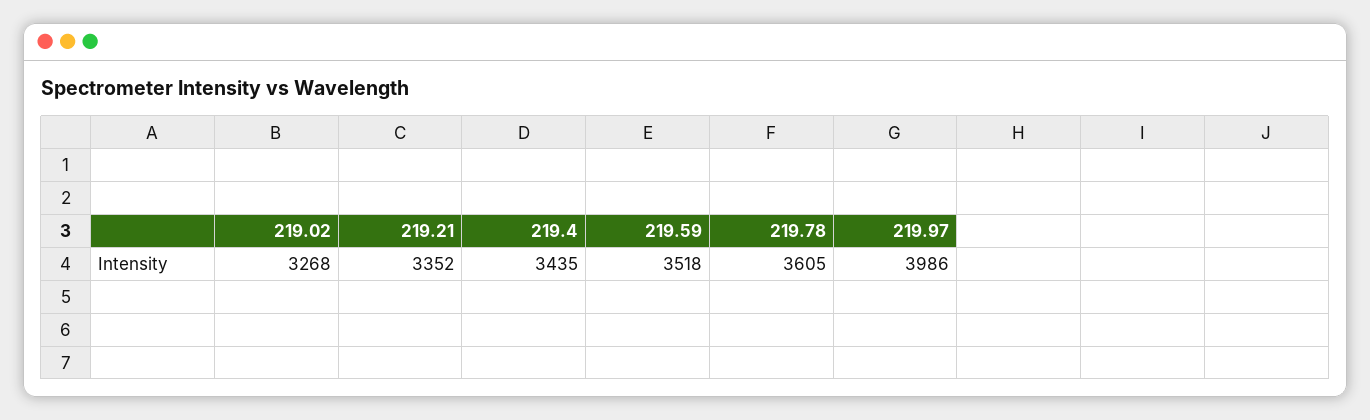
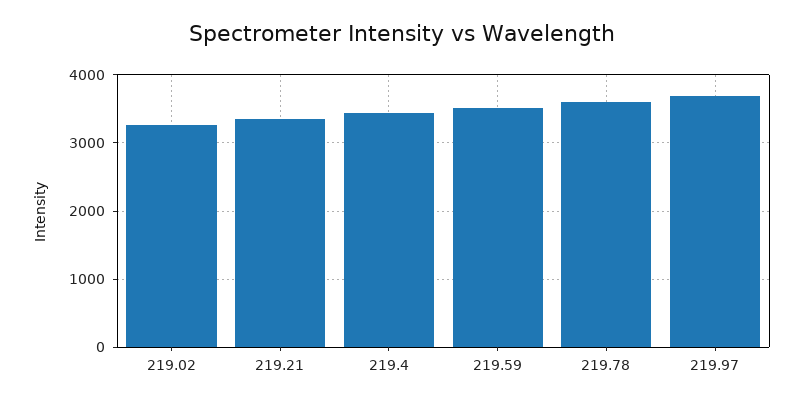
219.97: 3986 -> 3700

